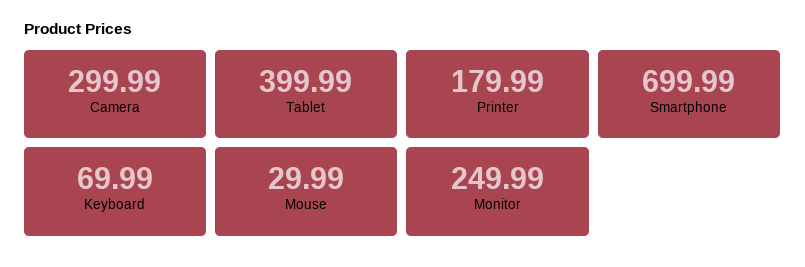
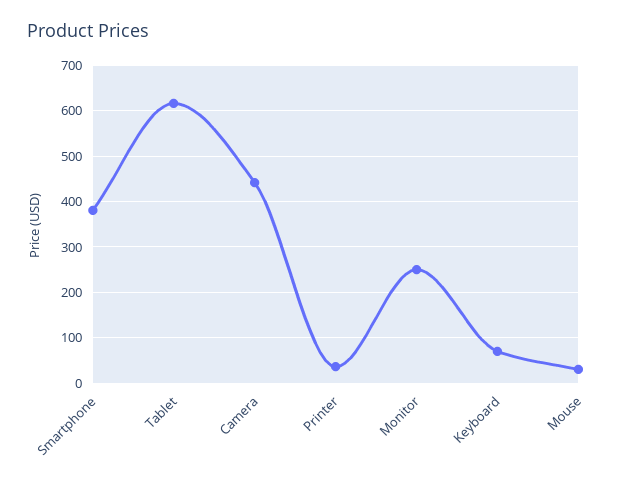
Camera: 299.99 -> 440
Tablet: 399.99 -> 620
Printer: 179.99 -> 40
Smartphone: 699.99 -> 380

